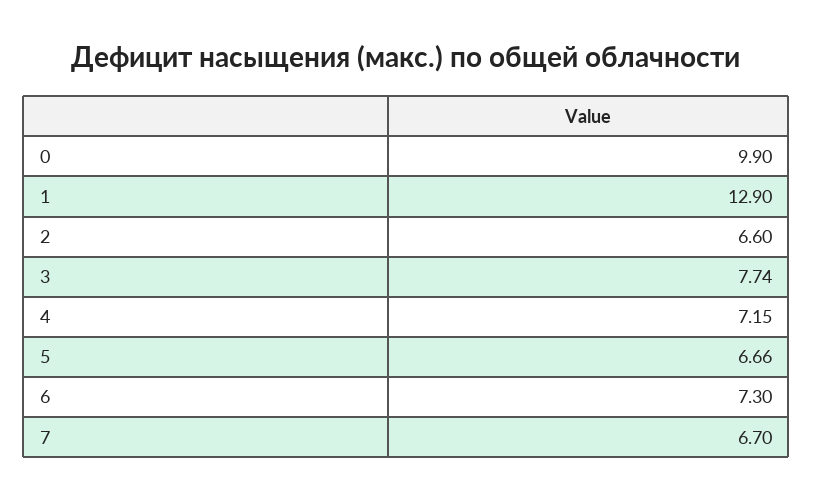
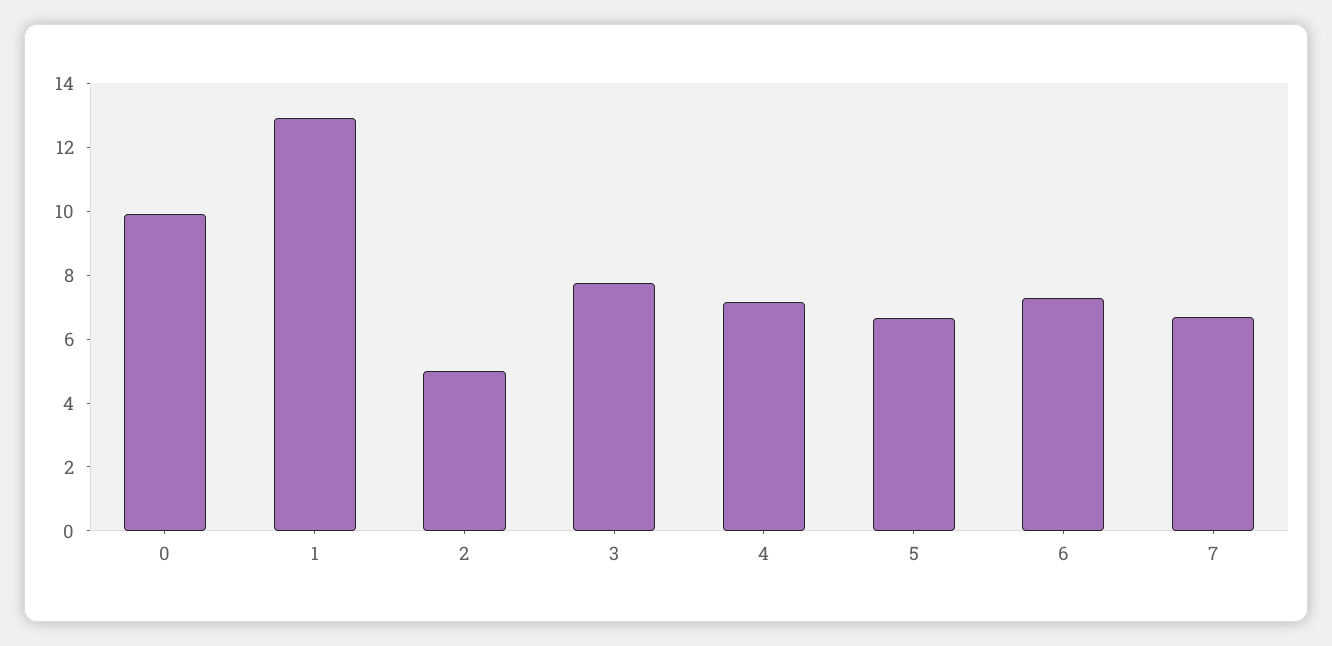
2: 6.6 -> 5

